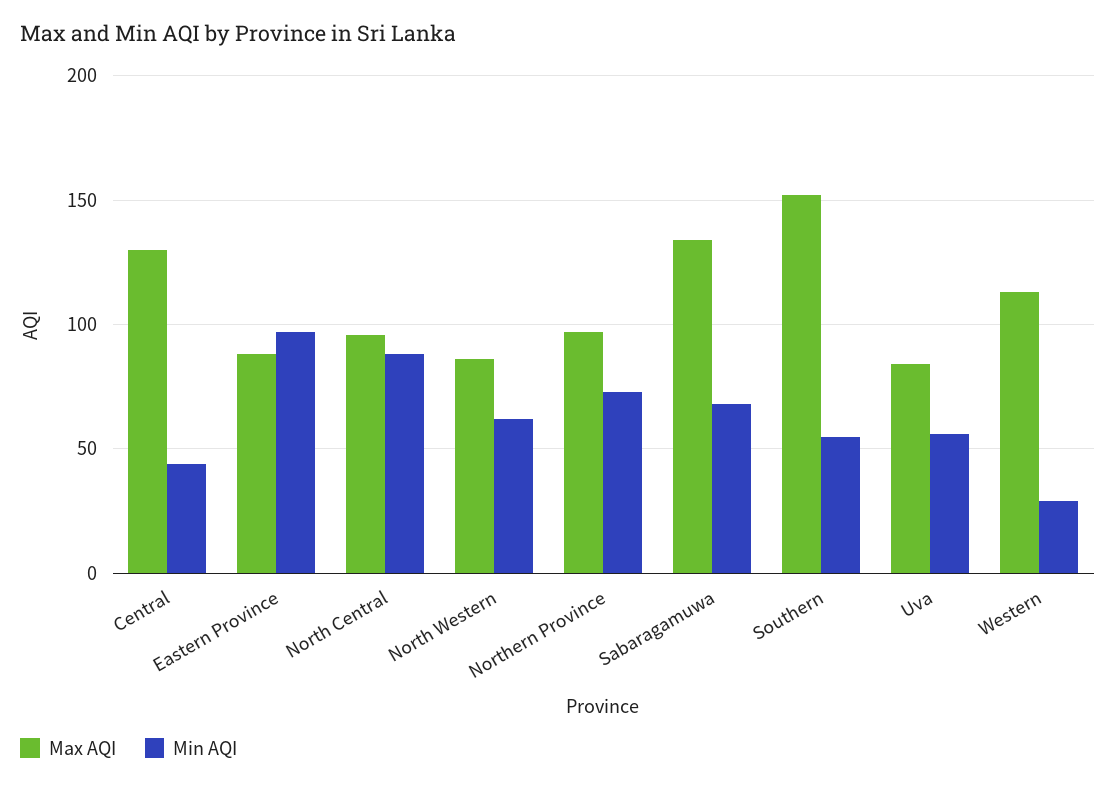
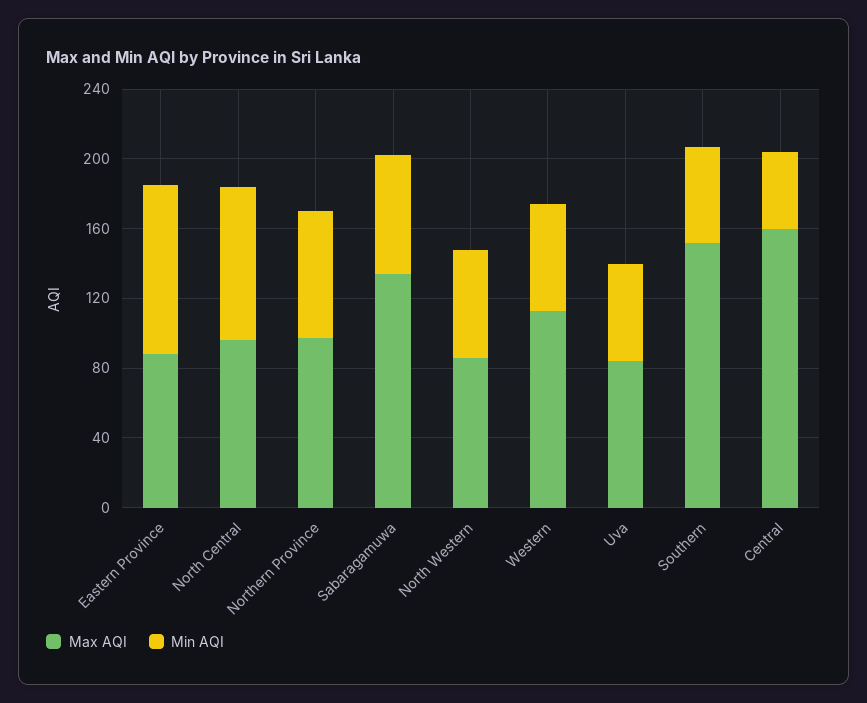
Max AQI, Central: 130 -> 160
Min AQI, Western: 30 -> 60

